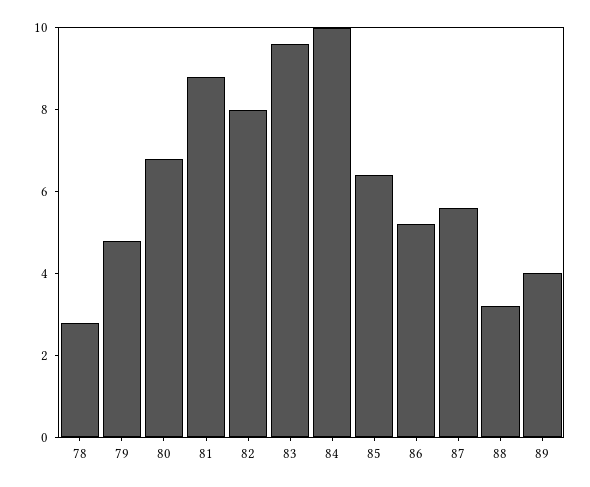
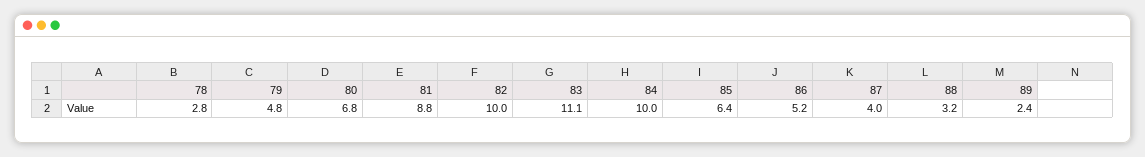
82: 8 -> 10
83: 9.5 -> 11.1
87: 5.5 -> 4
89: 4 -> 2.4

